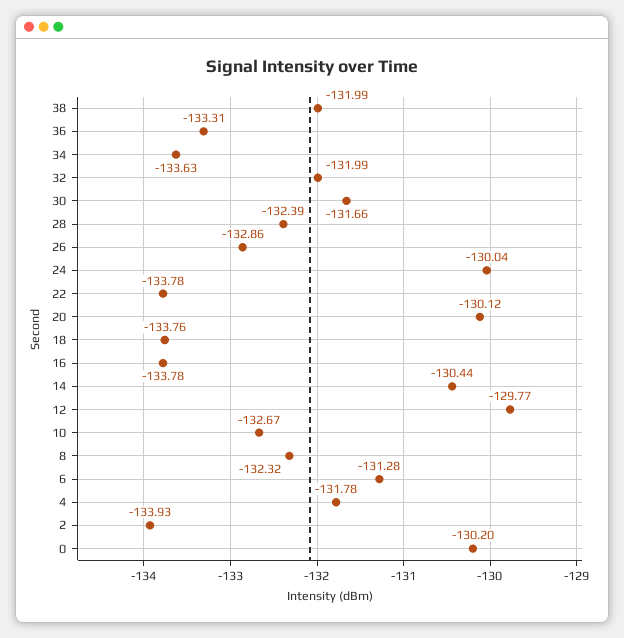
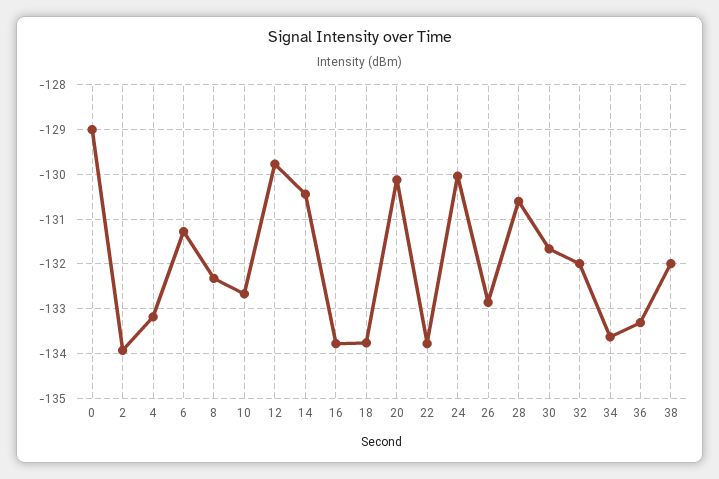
28: -132.39 -> -130.6
4: -131.78 -> -133.2
0: -130.2 -> -129

